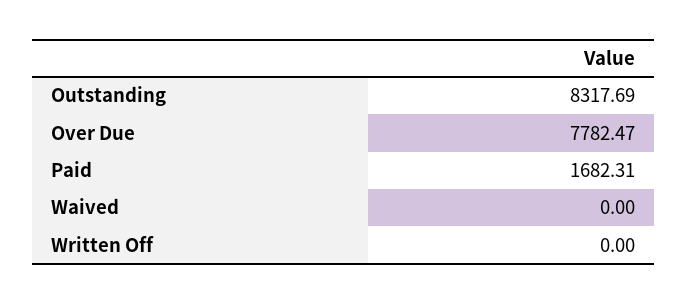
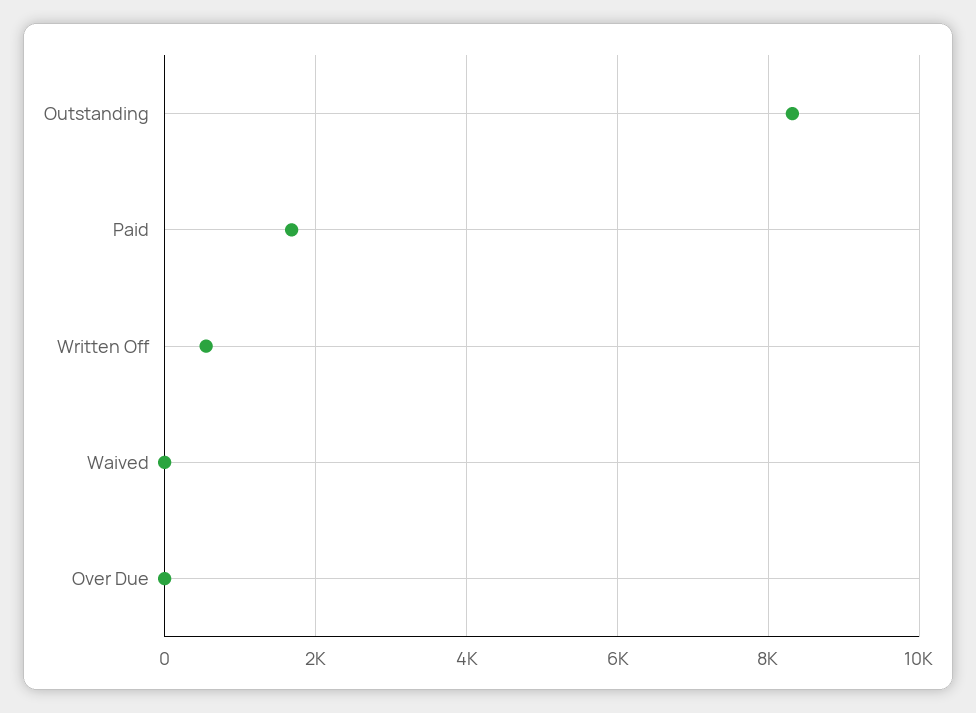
Over Due: 7782.47 -> 0
Written Off: 0 -> 600

